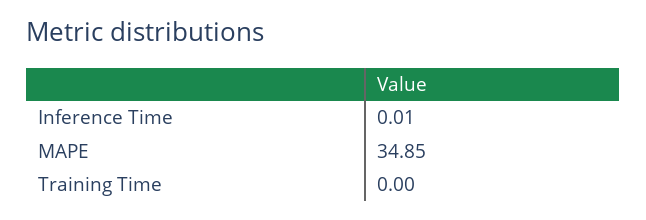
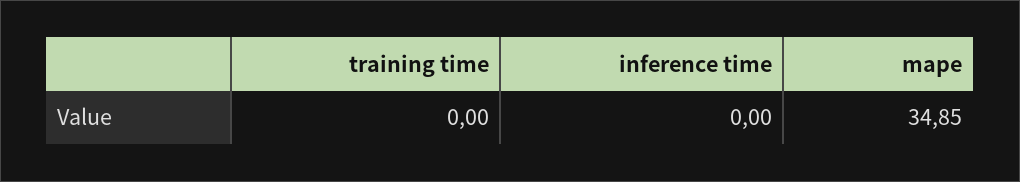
Inference Time: 0.01 -> 0

